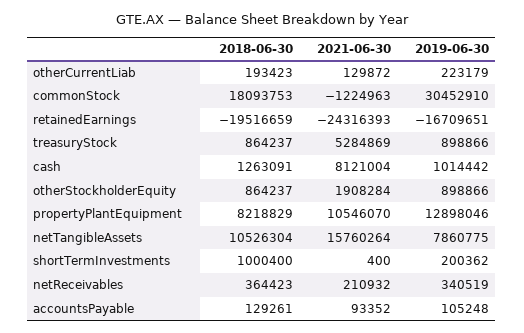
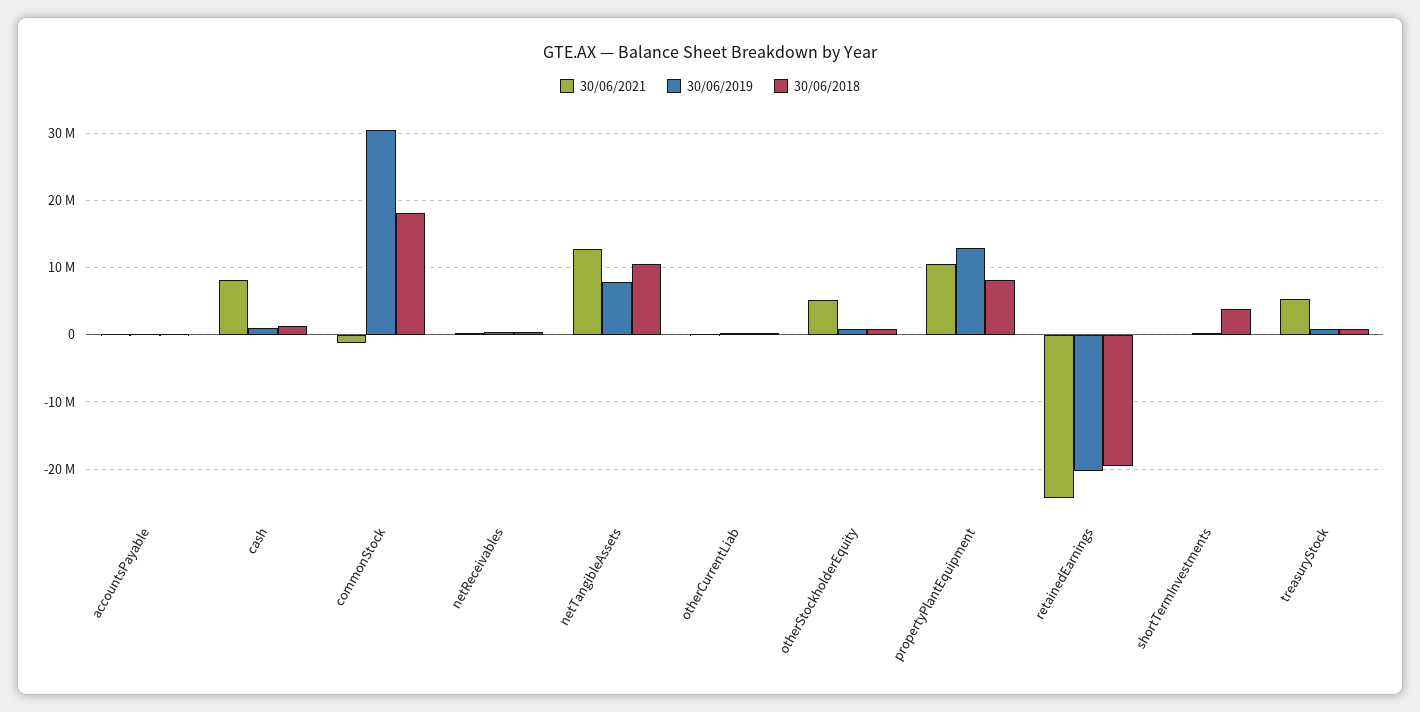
2019-06-30, retainedEarnings: -16709651 -> -20000000
2021-06-30, otherStockholderEquity: 1908284 -> 5000000
2021-06-30, netTangibleAssets: 15760264 -> 13000000
2018-06-30, shortTermInvestments: 1000400 -> 4000000

